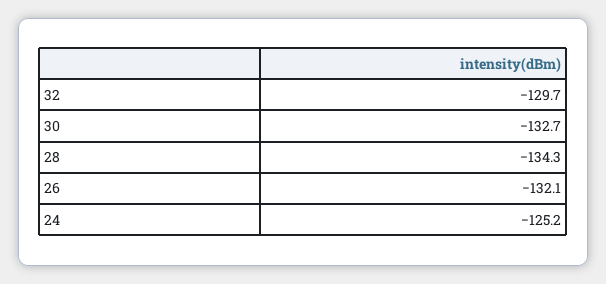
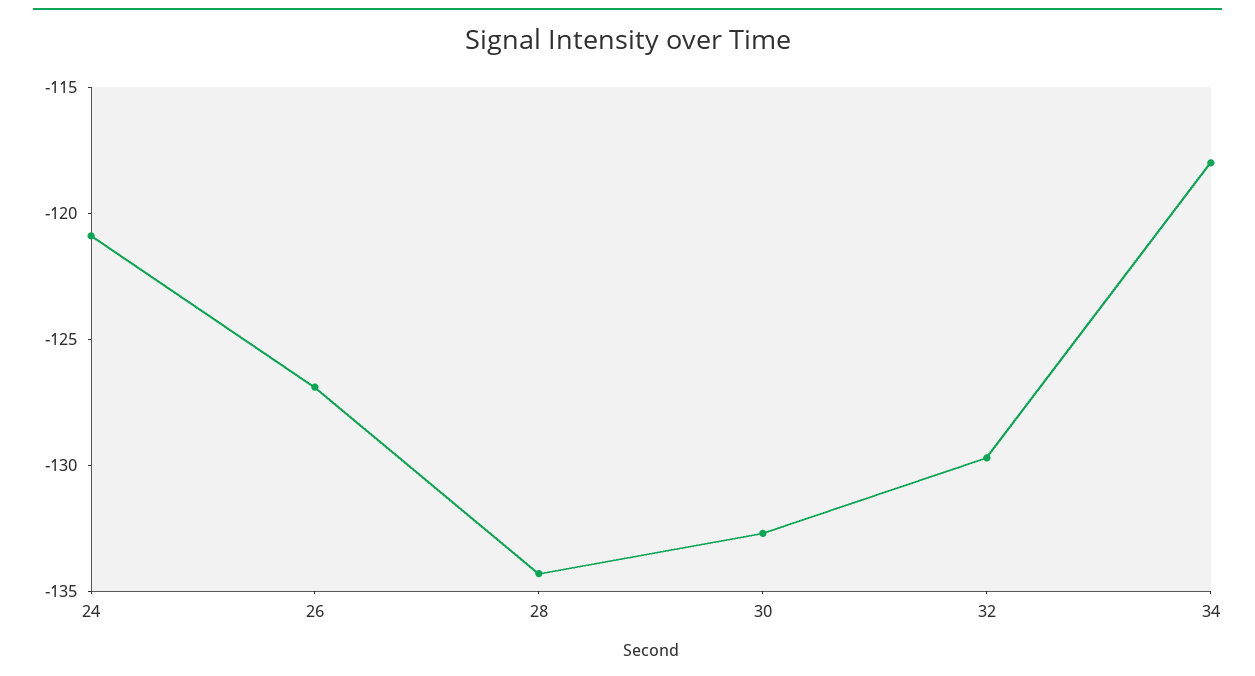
26: -132.1 -> -127
24: -125.2 -> -121
34: none -> -118

